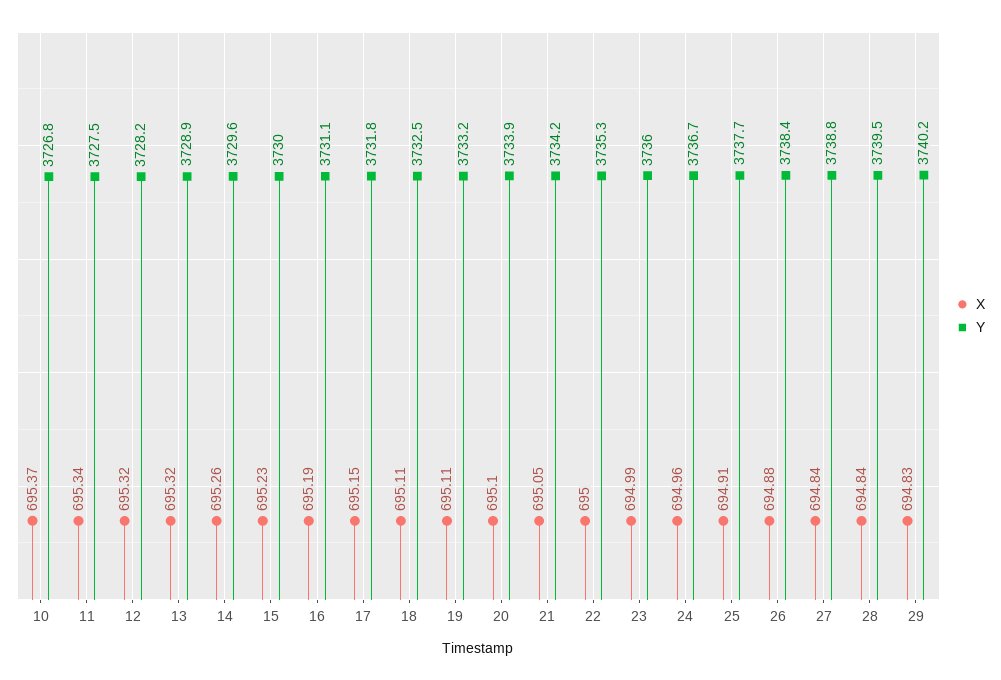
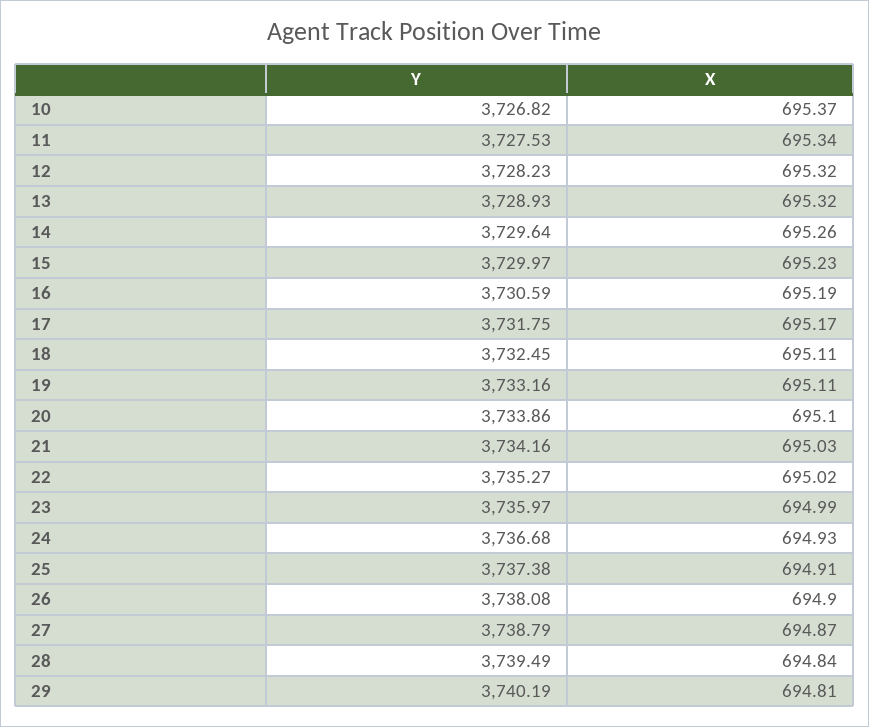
Y, 16: 3731.1 -> 3730.59
X, 17: 695.15 -> 695.17
X, 21: 695.05 -> 695.03
X, 22: 695 -> 695.02
X, 24: 694.96 -> 694.93
Y, 25: 3737.7 -> 3737.38
X, 26: 694.88 -> 694.9
Y, 26: 3738.4 -> 3738.08
X, 27: 694.84 -> 694.87
X, 29: 694.83 -> 694.81

